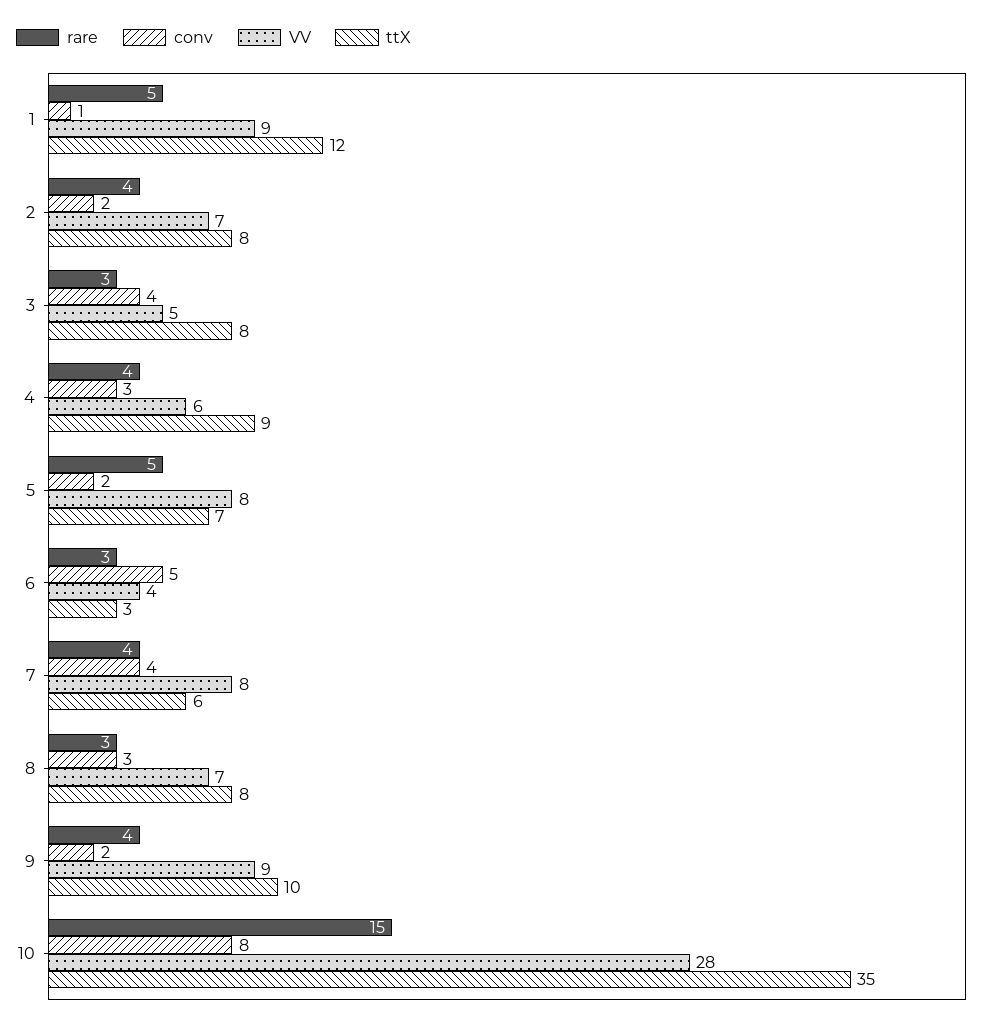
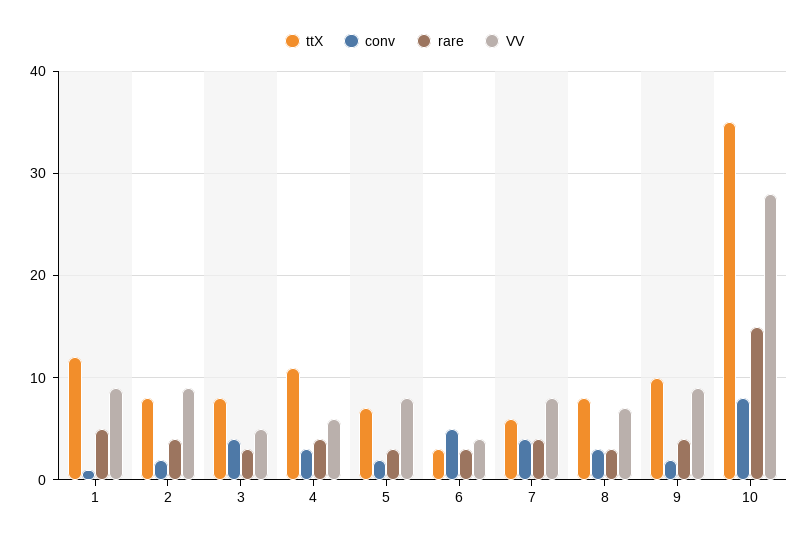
VV, 2: 7 -> 9
ttX, 4: 9 -> 11
rare, 5: 5 -> 3

